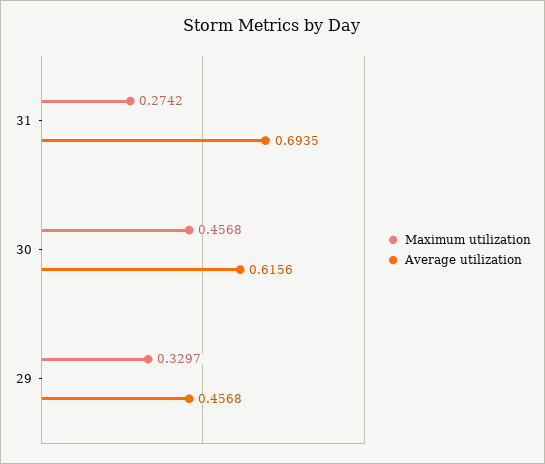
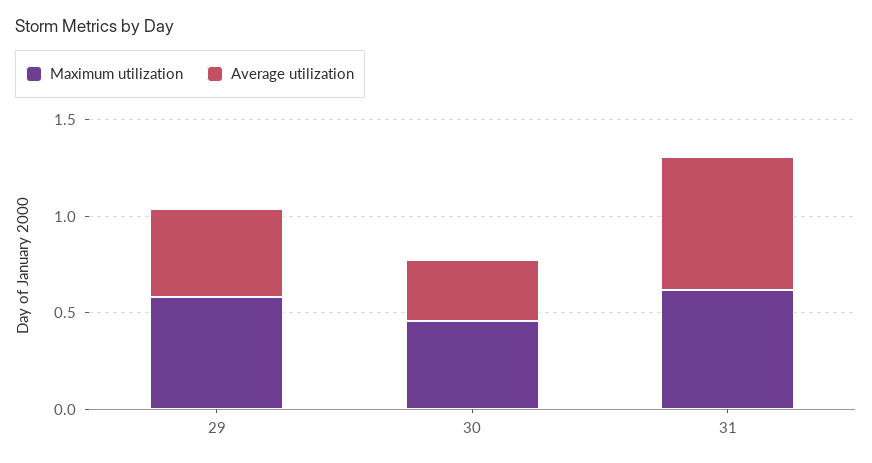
Maximum utilization, 31: 0.2742 -> 0.6
Average utilization, 30: 0.6156 -> 0.3
Maximum utilization, 29: 0.3297 -> 0.6

